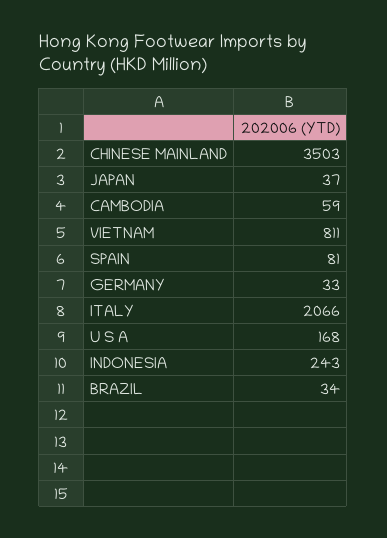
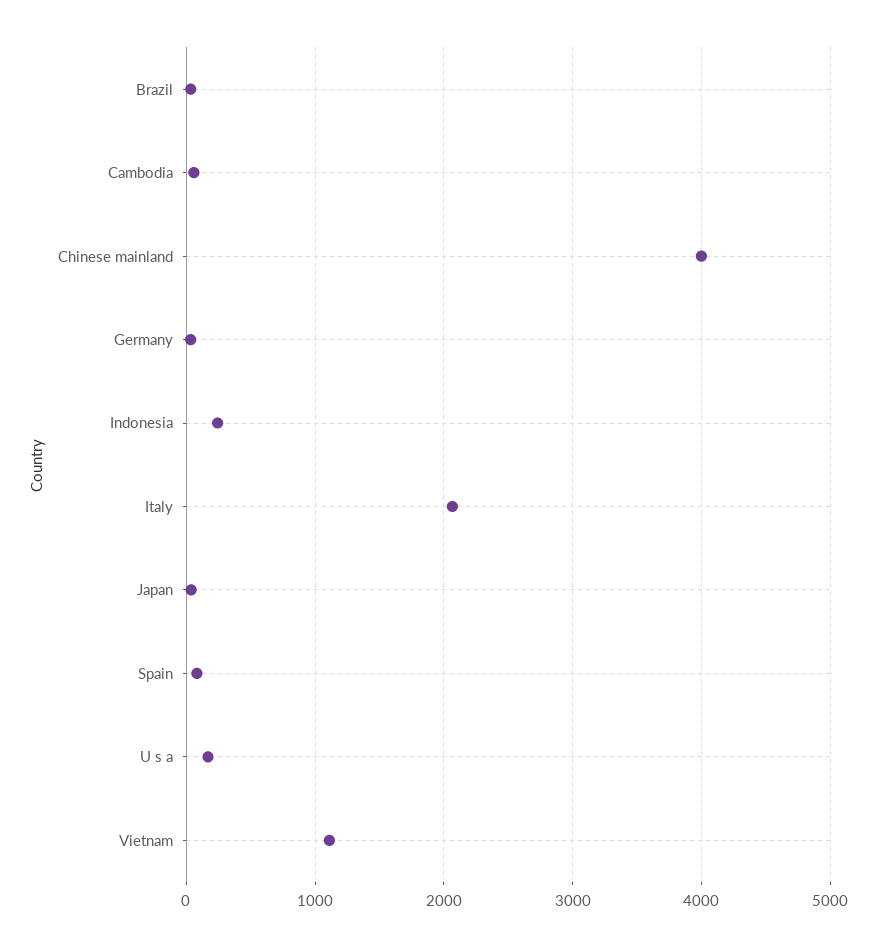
CHINESE MAINLAND: 3503 -> 4000
VIETNAM: 811 -> 1100

